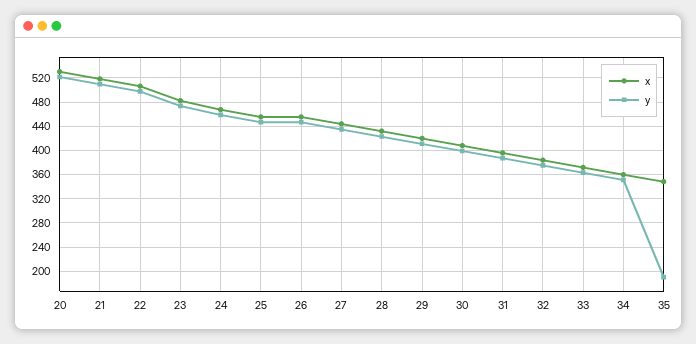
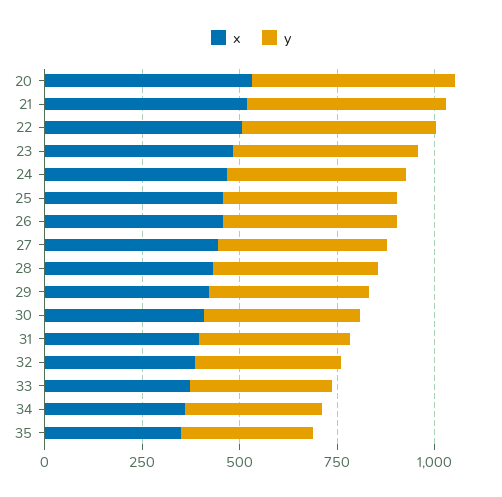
y, 35: 190 -> 350

